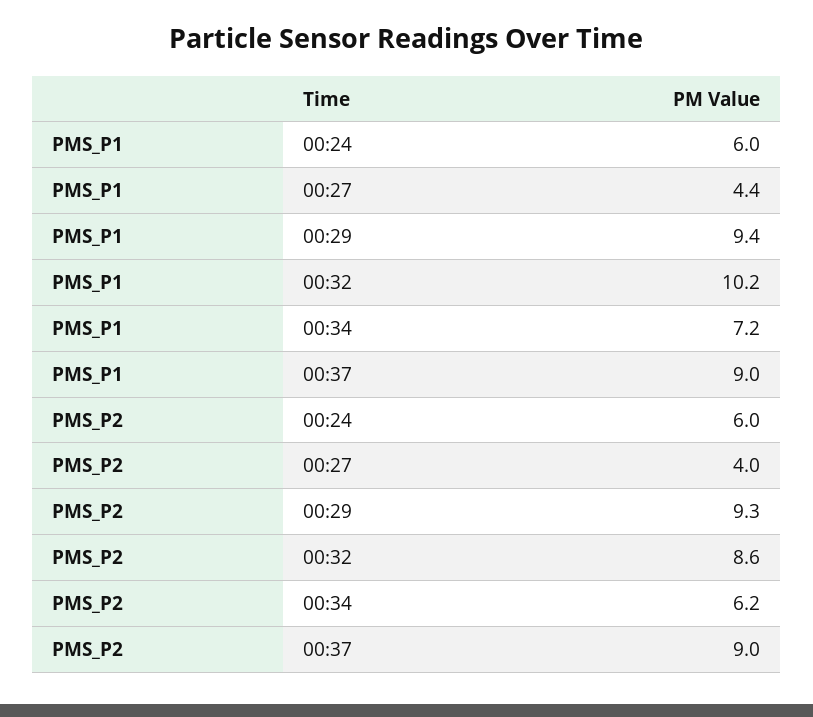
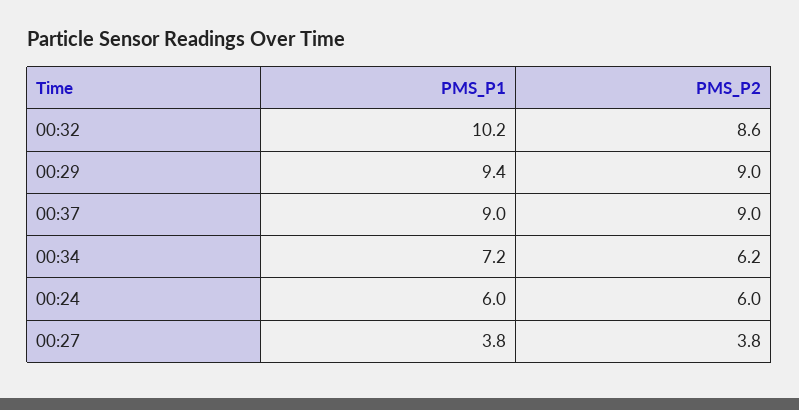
PMS_P1, 00:27: 4.4 -> 3.8
PMS_P2, 00:27: 4 -> 3.8
PMS_P2, 00:29: 9.3 -> 9

